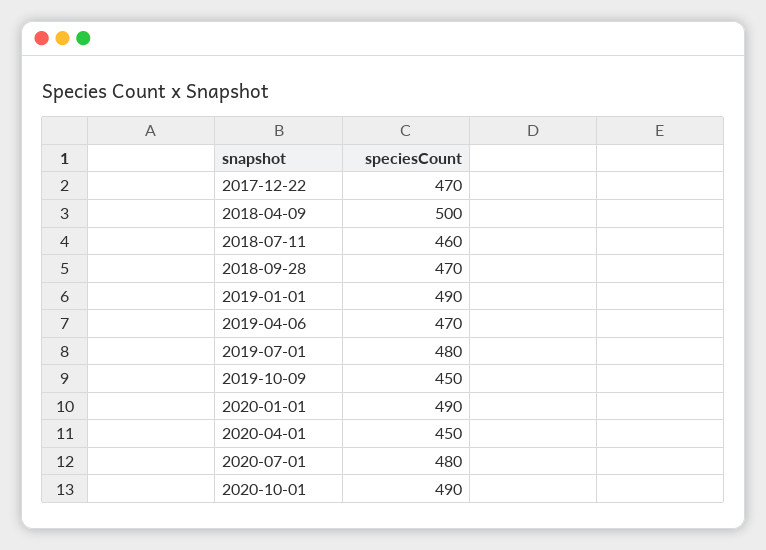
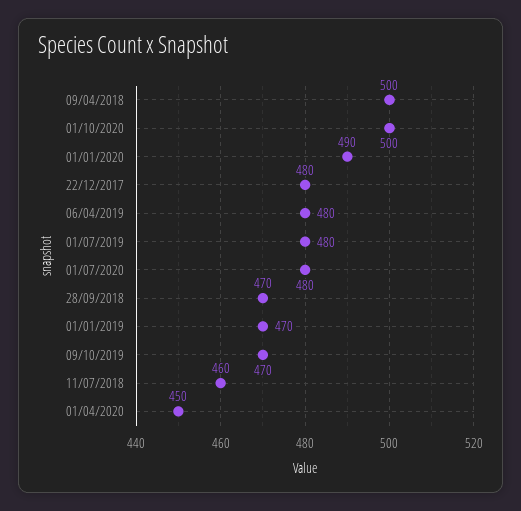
2017-12-22: 470 -> 480
2019-01-01: 490 -> 470
2019-04-06: 470 -> 480
2019-10-09: 450 -> 470
2020-10-01: 490 -> 500

